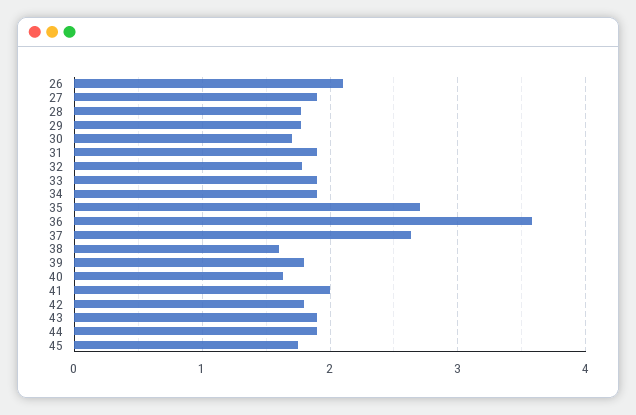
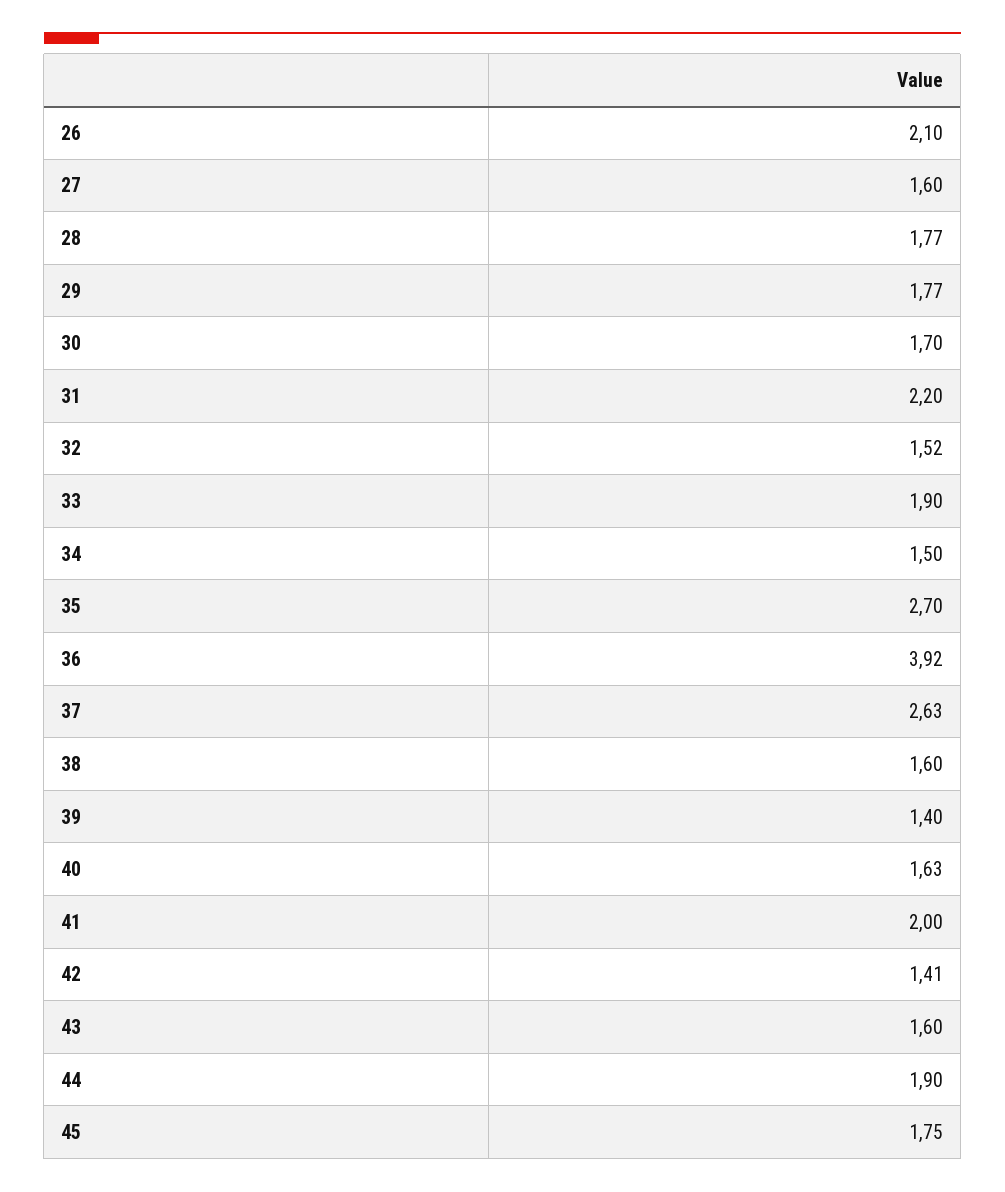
27: 1.9 -> 1.6
31: 1.9 -> 2.2
32: 1.8 -> 1.52
34: 1.9 -> 1.5
36: 3.6 -> 3.92
39: 1.8 -> 1.4
42: 1.8 -> 1.41
43: 1.9 -> 1.6

